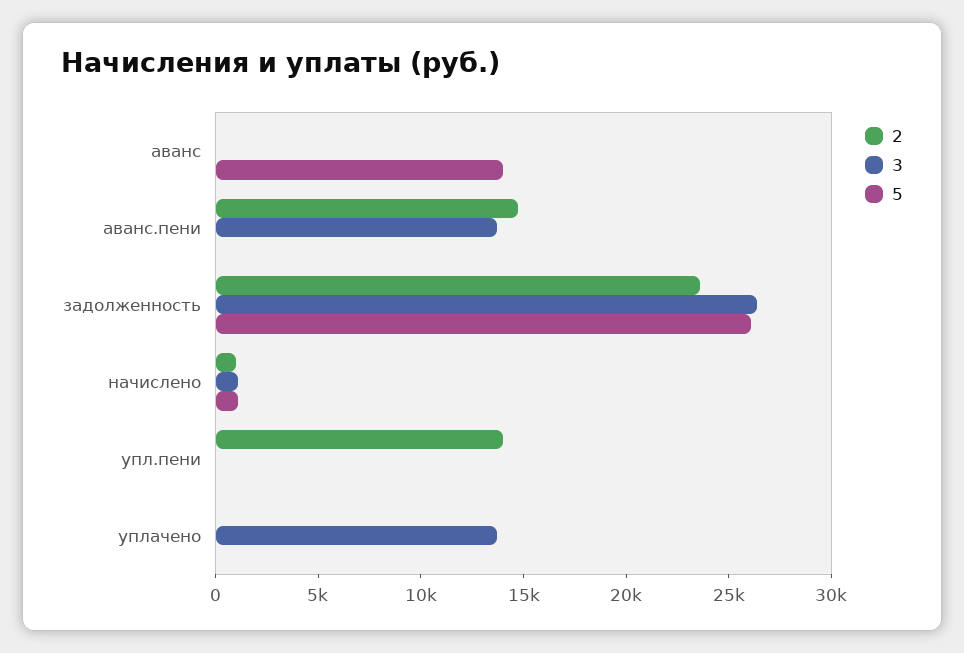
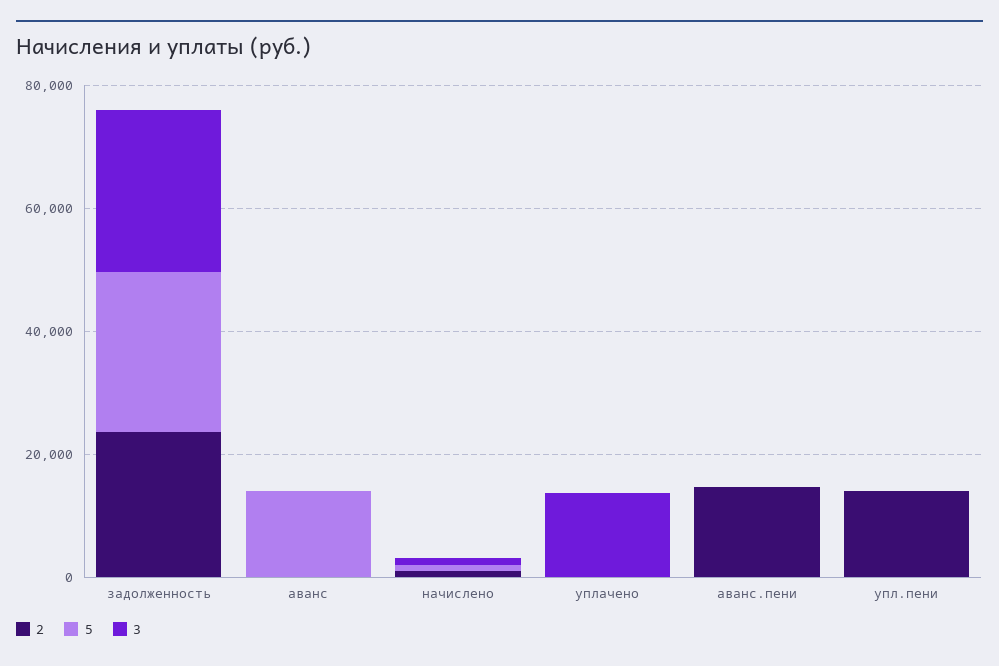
3, аванс.пени: 14000 -> 0

